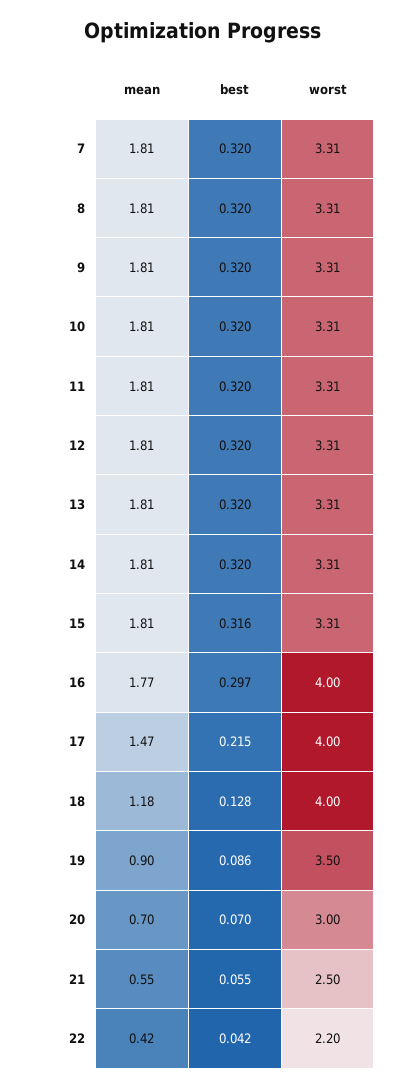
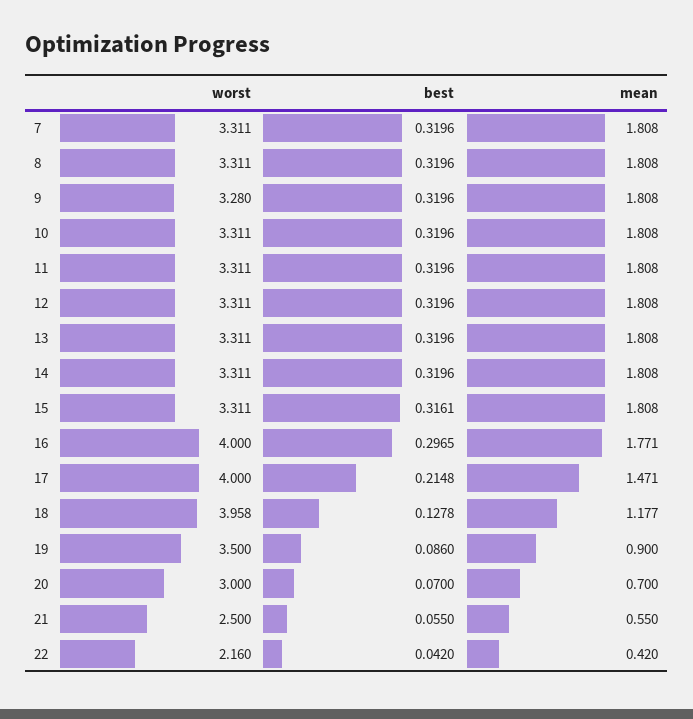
worst, 9: 3.31 -> 3.28
worst, 18: 4 -> 3.958
worst, 22: 2.2 -> 2.16

